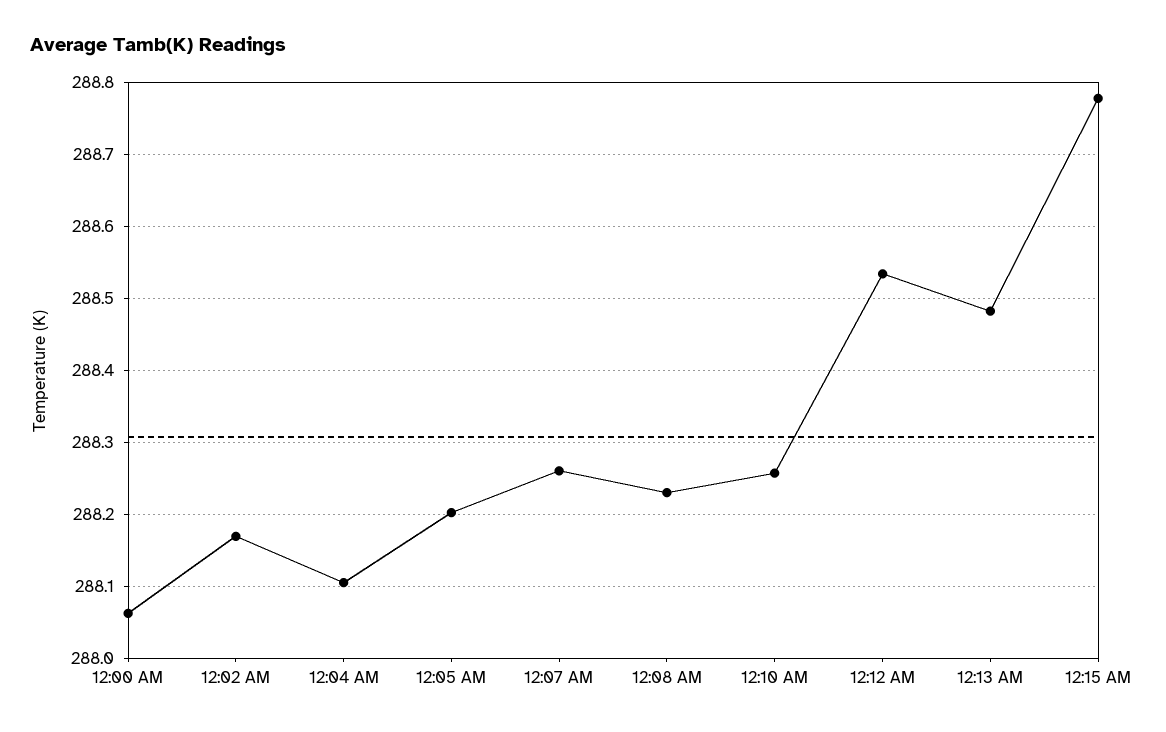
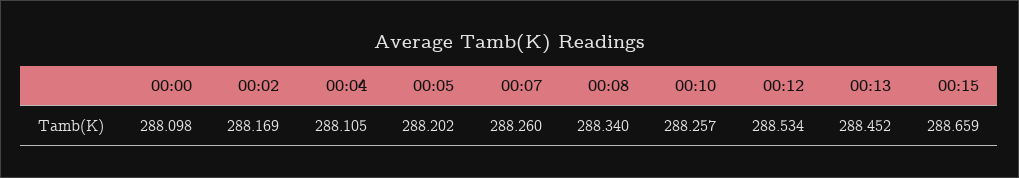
12:00 AM: 288.06 -> 288.098
12:08 AM: 288.23 -> 288.34
12:13 AM: 288.48 -> 288.452
12:15 AM: 288.78 -> 288.659

